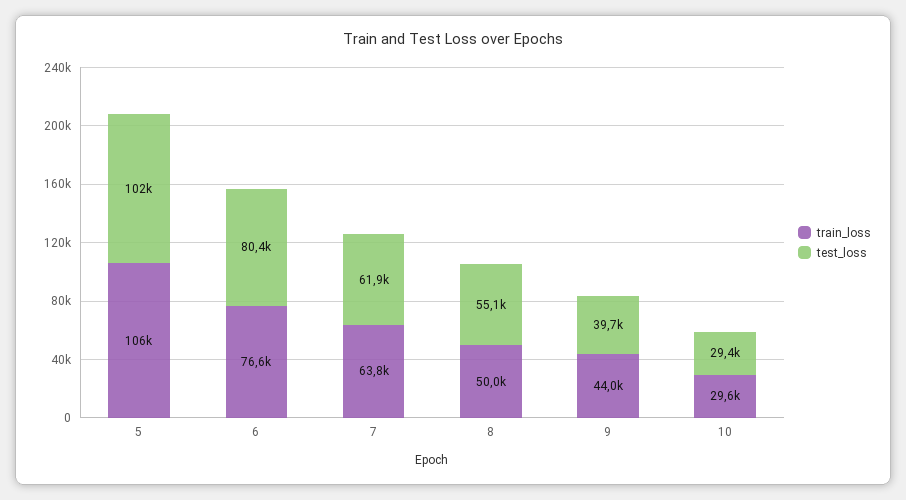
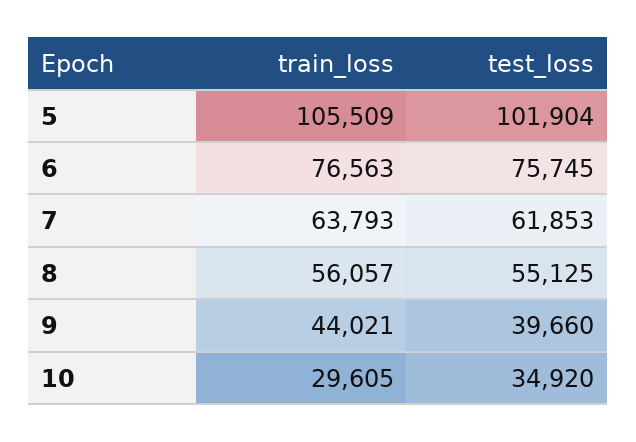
test_loss, 6: 80400 -> 75745
train_loss, 8: 50000 -> 56057
test_loss, 10: 29400 -> 34920

